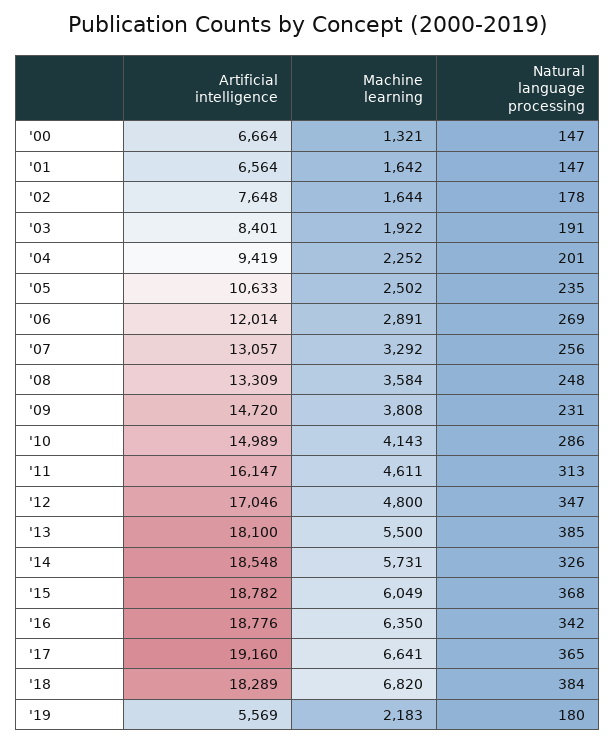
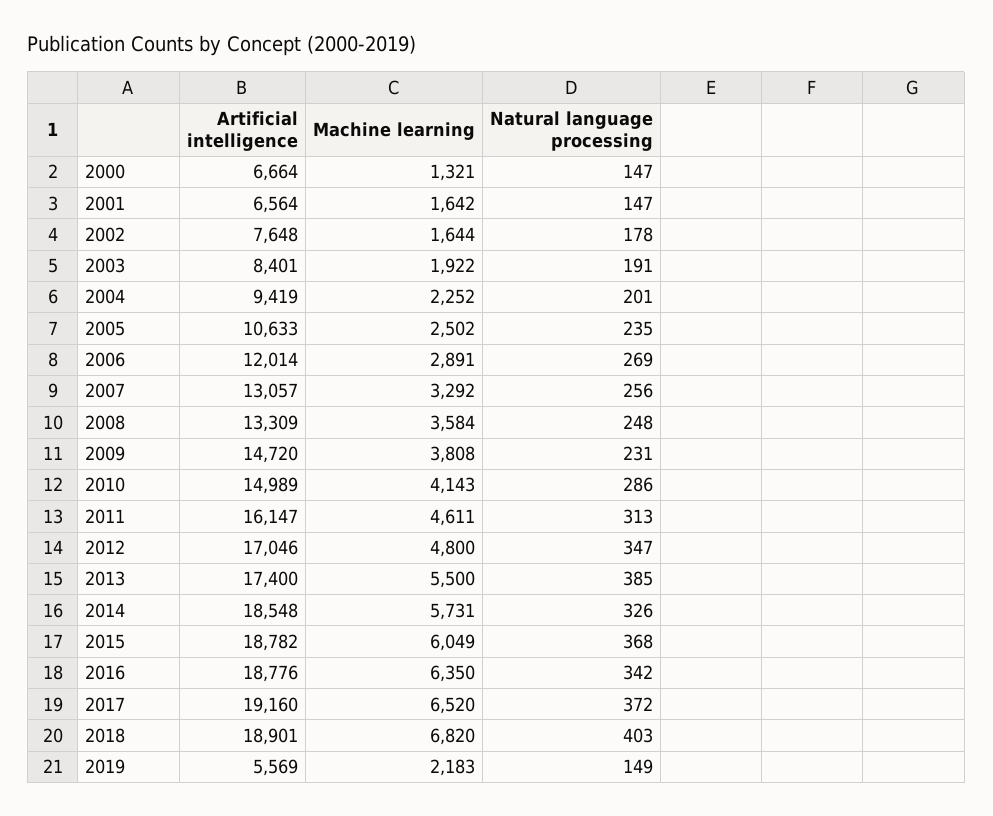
Artificial intelligence, '13: 18100 -> 17400
Machine learning, '17: 6641 -> 6520
Natural language processing, '17: 365 -> 372
Artificial intelligence, '18: 18289 -> 18901
Natural language processing, '18: 384 -> 403
Natural language processing, '19: 180 -> 149

